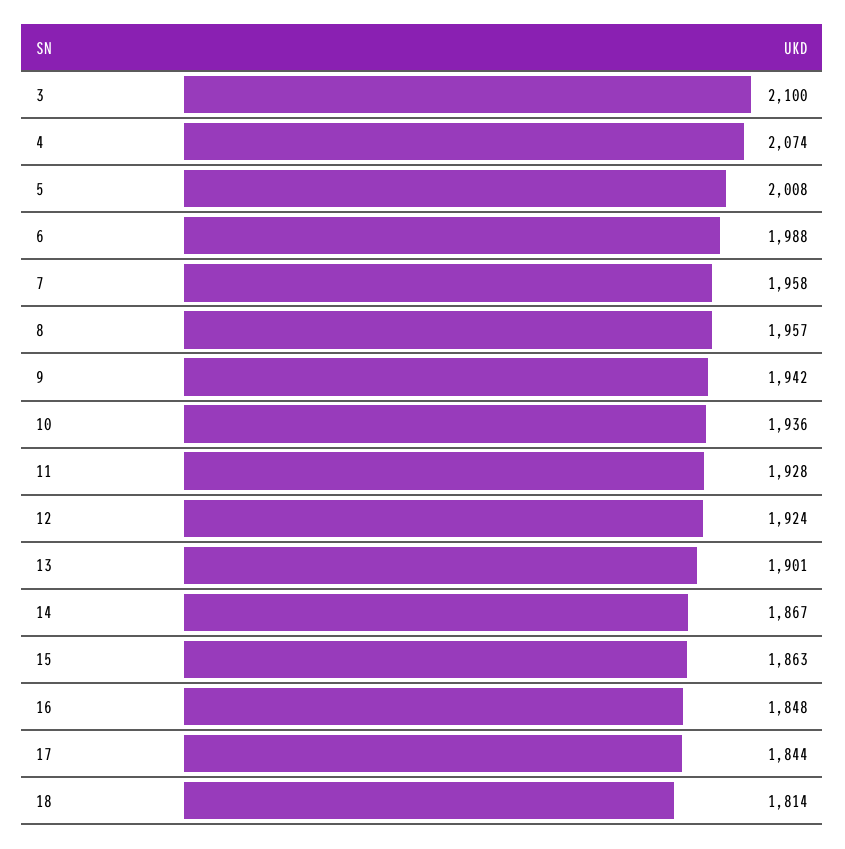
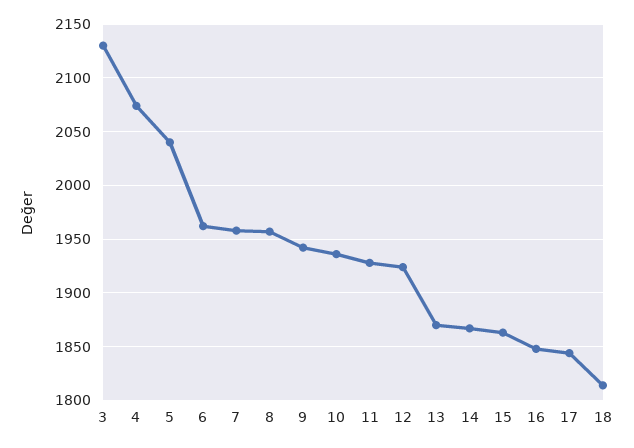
3: 2100 -> 2130
5: 2008 -> 2040
6: 1988 -> 1960
13: 1901 -> 1870

